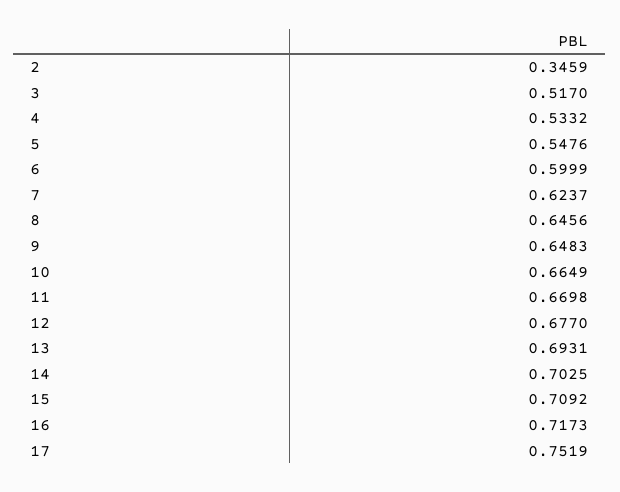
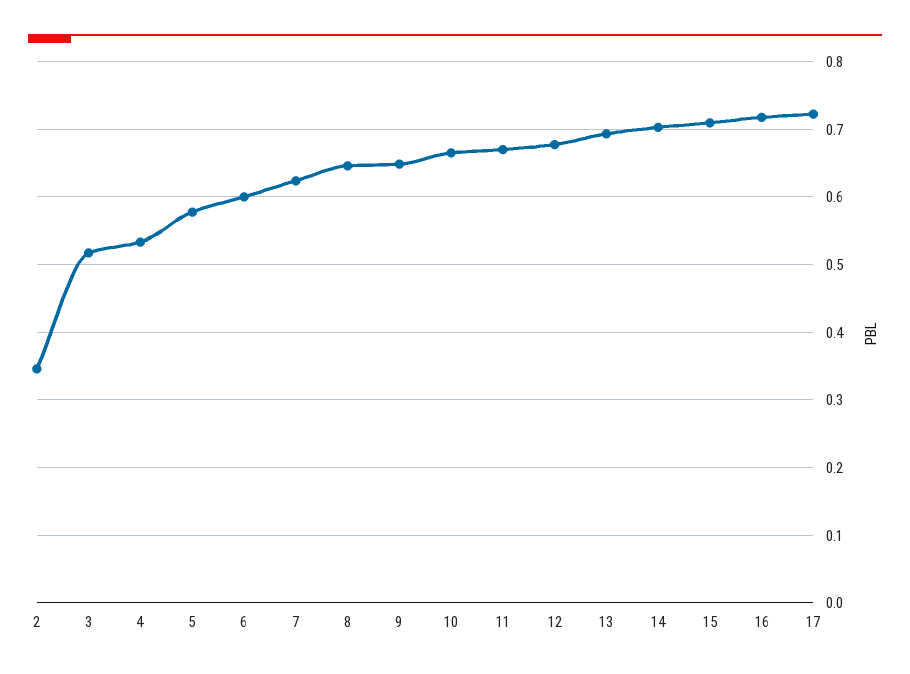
5: 0.5476 -> 0.58
17: 0.7519 -> 0.72

